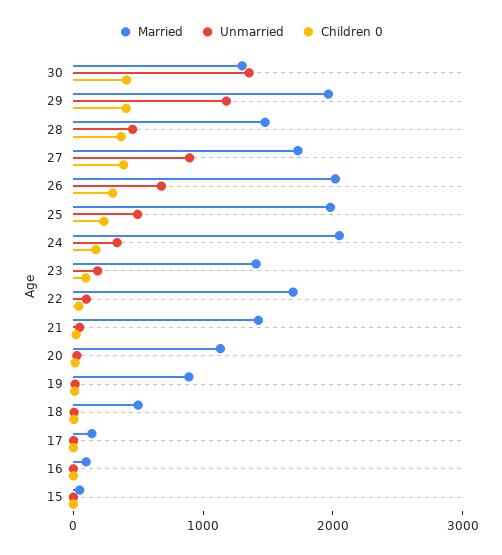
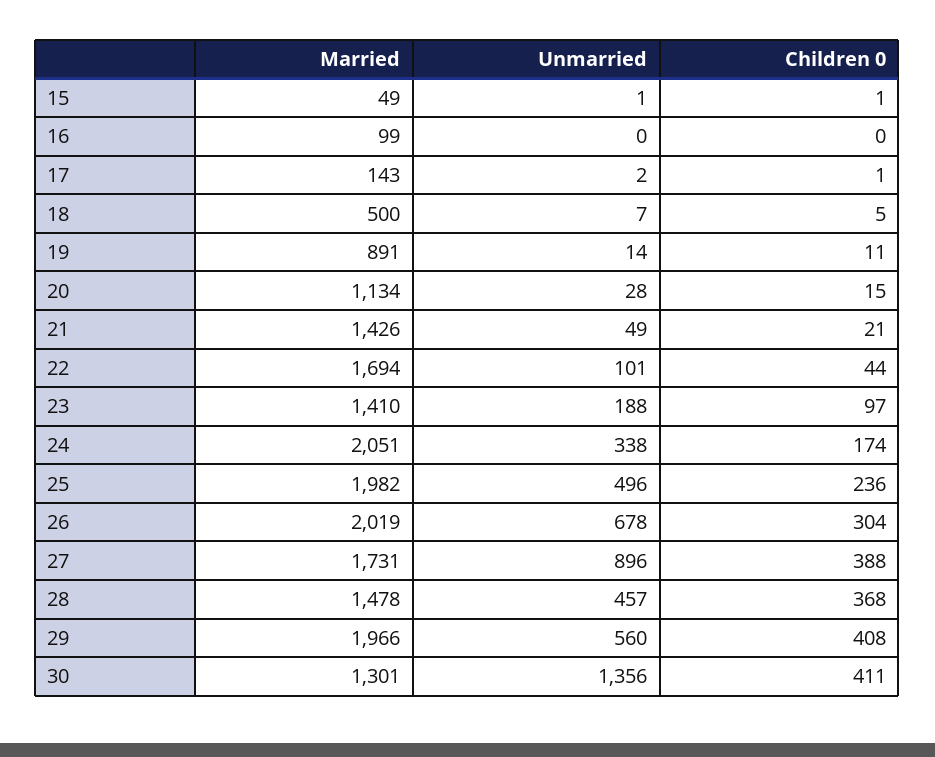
Unmarried, 29: 1200 -> 560

